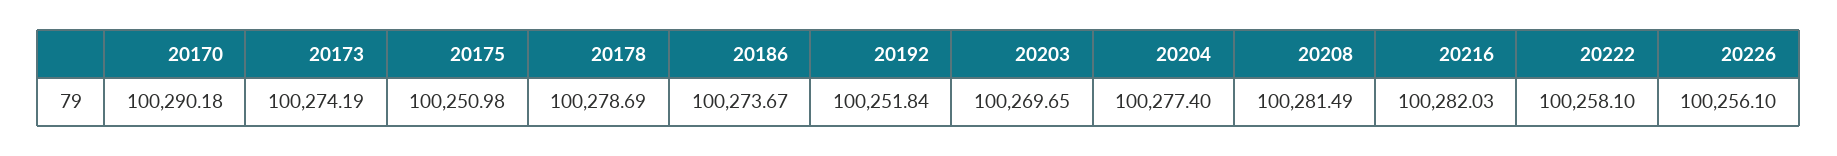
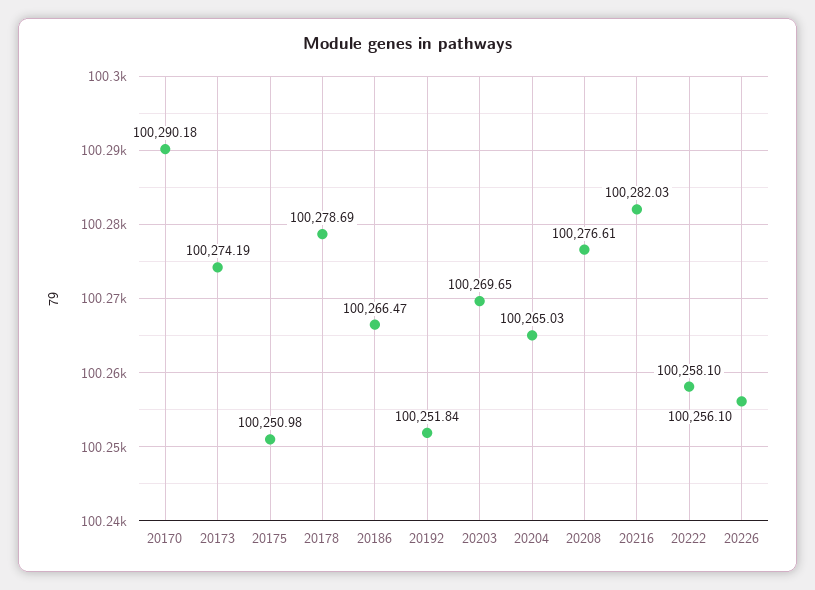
20186: 100273.67 -> 100266.47
20204: 100277.4 -> 100265.03
20208: 100281.49 -> 100276.61

